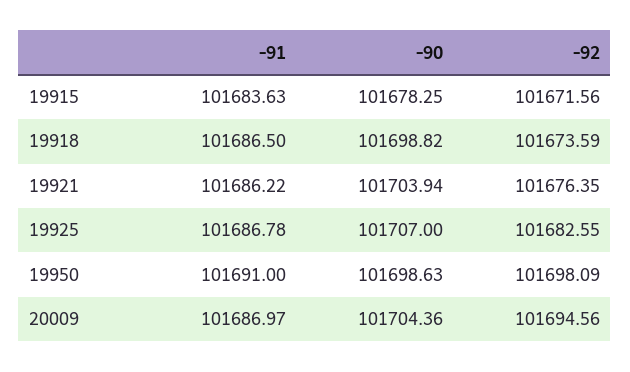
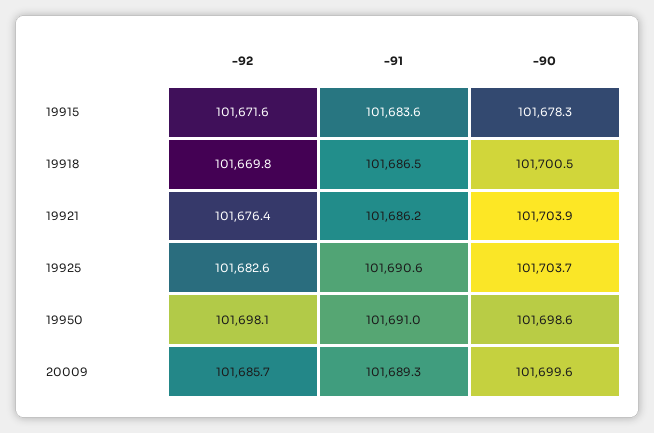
-90, 19918: 101698.82 -> 101700.5
-92, 19918: 101673.59 -> 101669.8
-91, 19925: 101686.78 -> 101690.6
-90, 19925: 101707 -> 101703.7
-91, 20009: 101686.97 -> 101689.3
-90, 20009: 101704.36 -> 101699.6
-92, 20009: 101694.56 -> 101685.7

